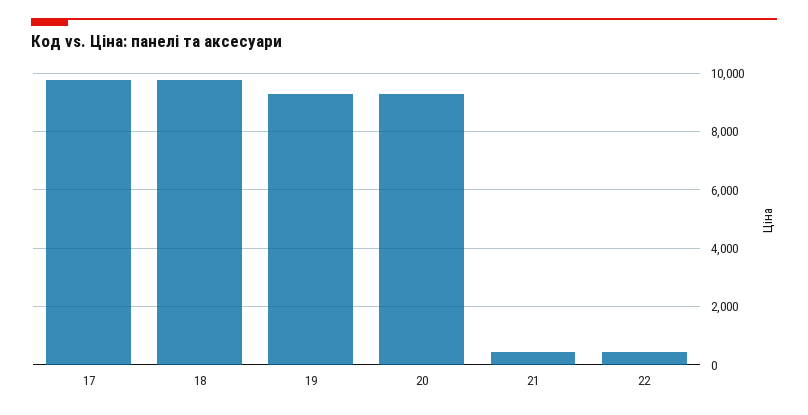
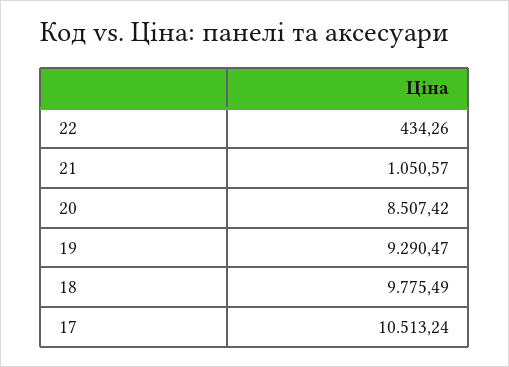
17: 9750 -> 10513.24
20: 9250 -> 8507.42
21: 500 -> 1050.57

